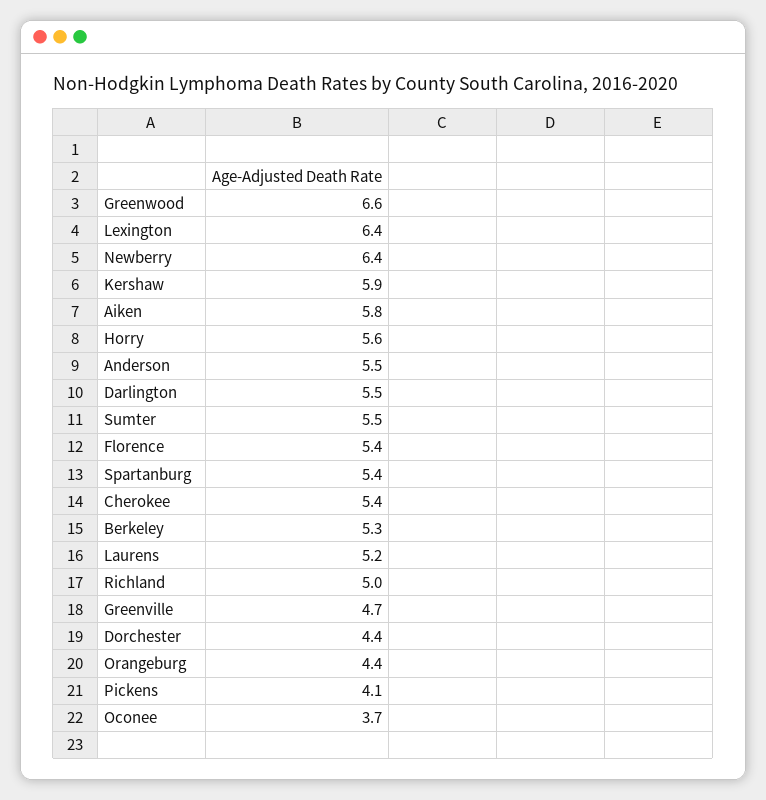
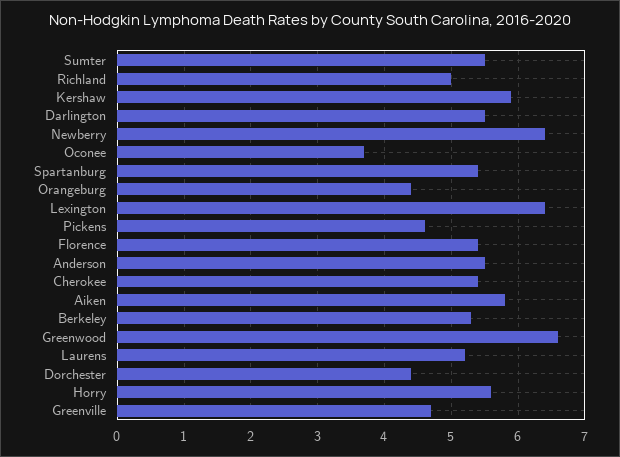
Pickens: 4.1 -> 4.6

